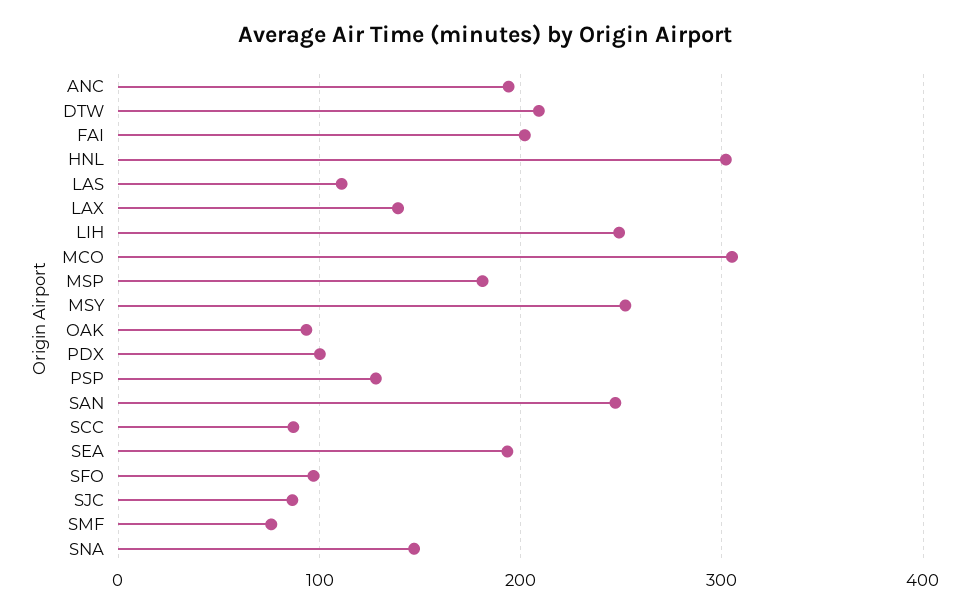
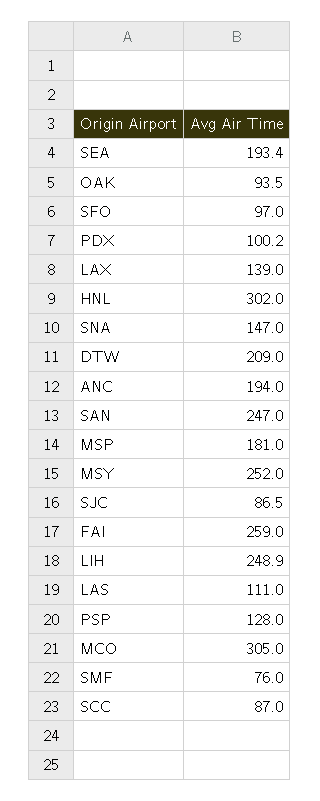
FAI: 200 -> 259

